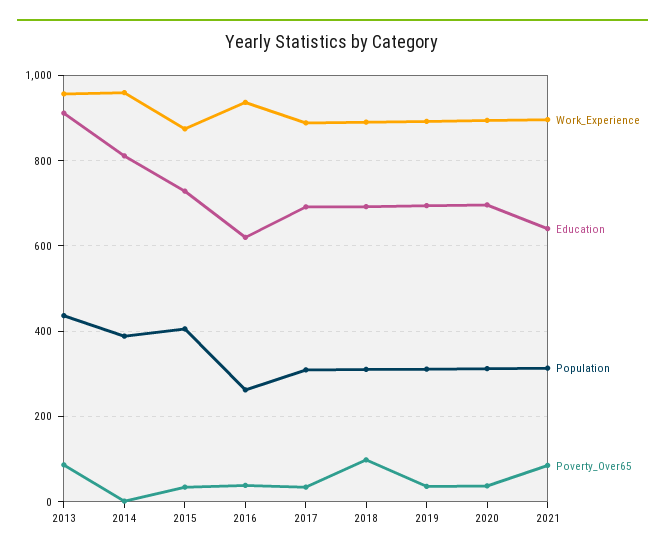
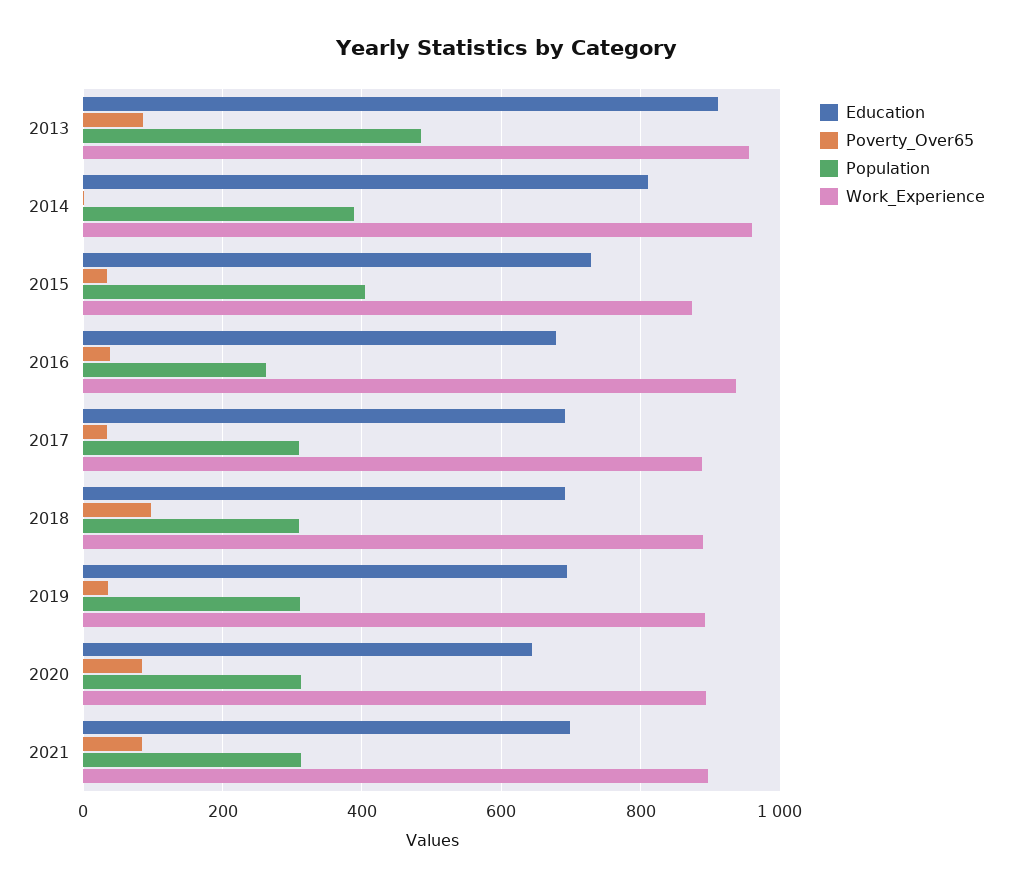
Population, 2013: 440 -> 480
Education, 2016: 620 -> 680
Education, 2020: 700 -> 640
Poverty_Over65, 2020: 40 -> 80
Education, 2021: 640 -> 700

